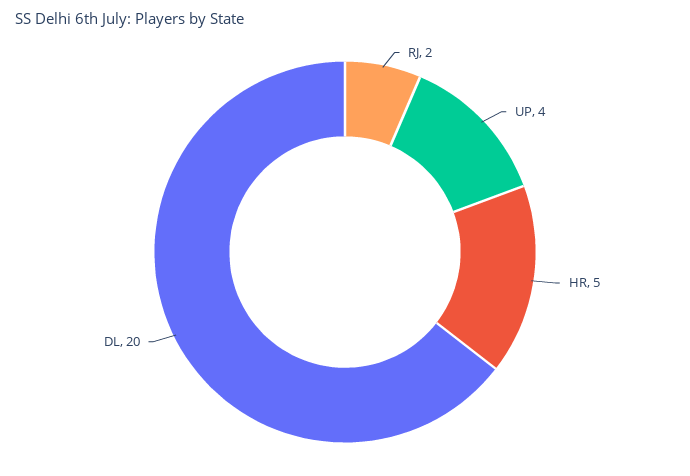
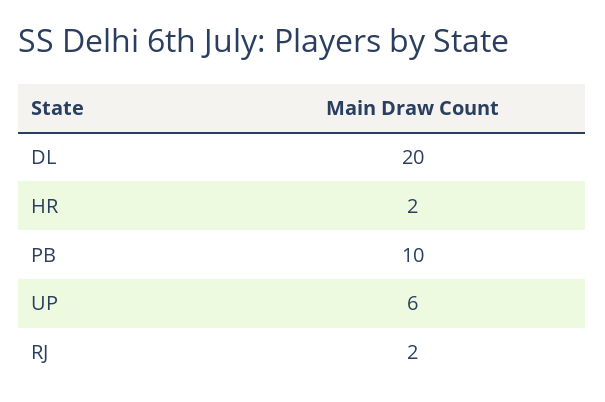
UP: 4 -> 6
HR: 5 -> 2
PB: none -> 10

